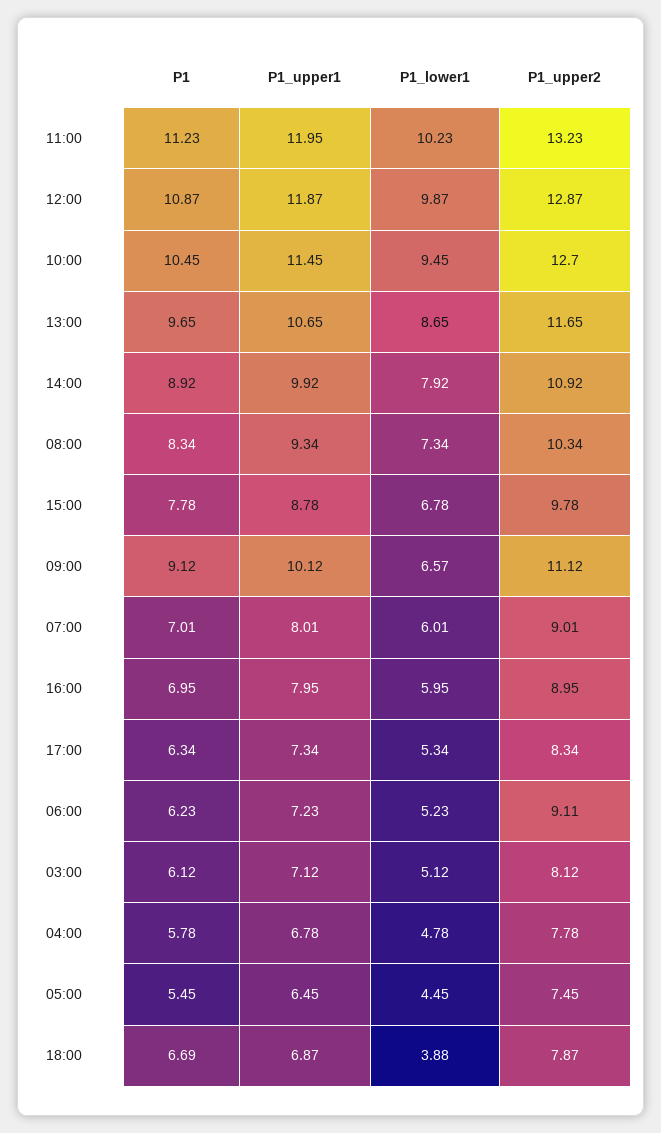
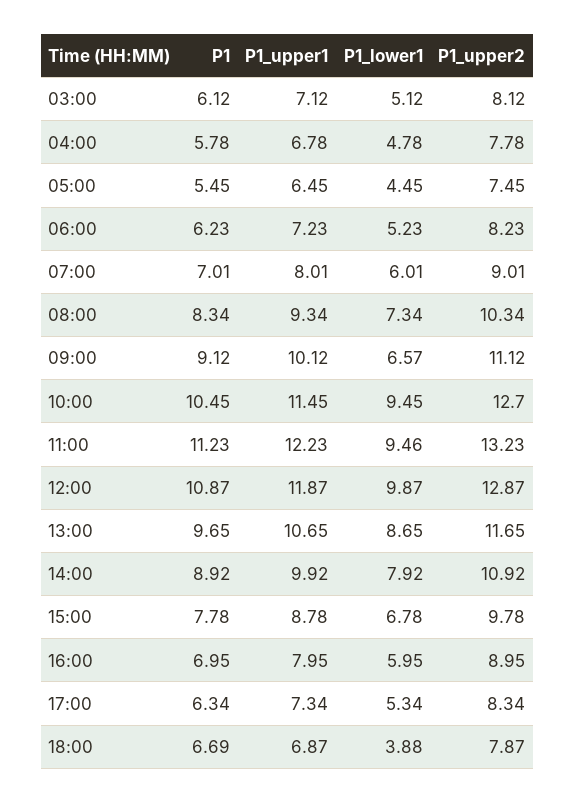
P1_upper1, 11:00: 11.95 -> 12.23
P1_lower1, 11:00: 10.23 -> 9.46
P1_upper2, 06:00: 9.11 -> 8.23

